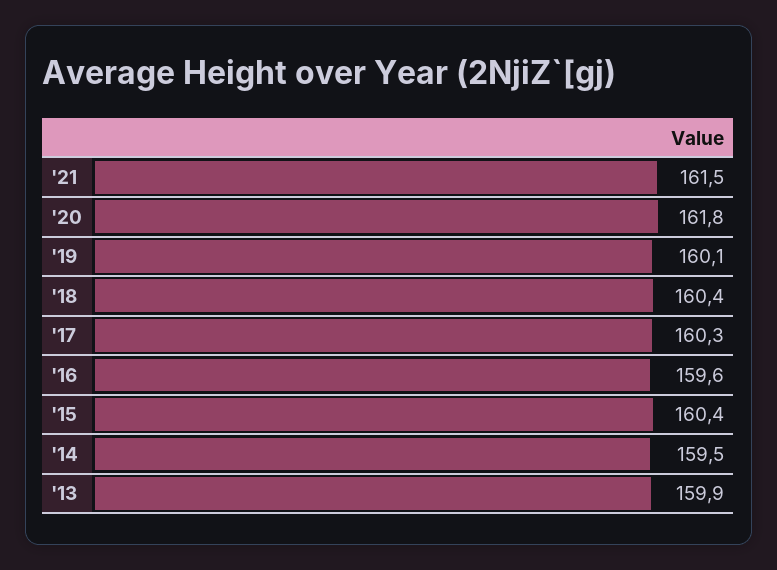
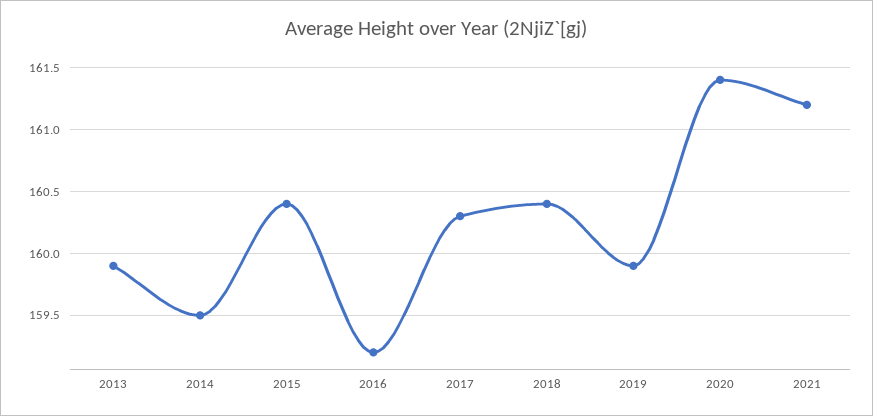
'21: 161.5 -> 161.2
'20: 161.8 -> 161.4
'19: 160.1 -> 159.9
'16: 159.6 -> 159.2

